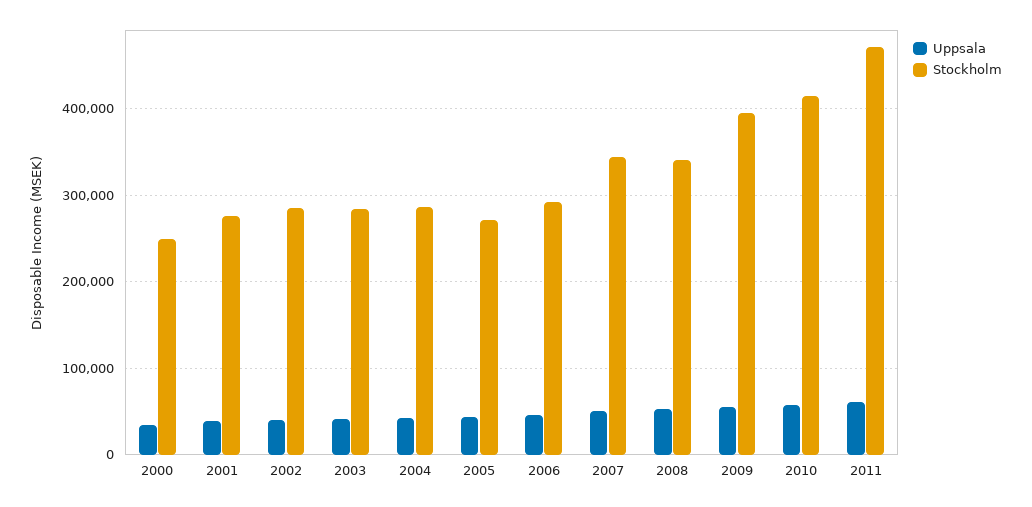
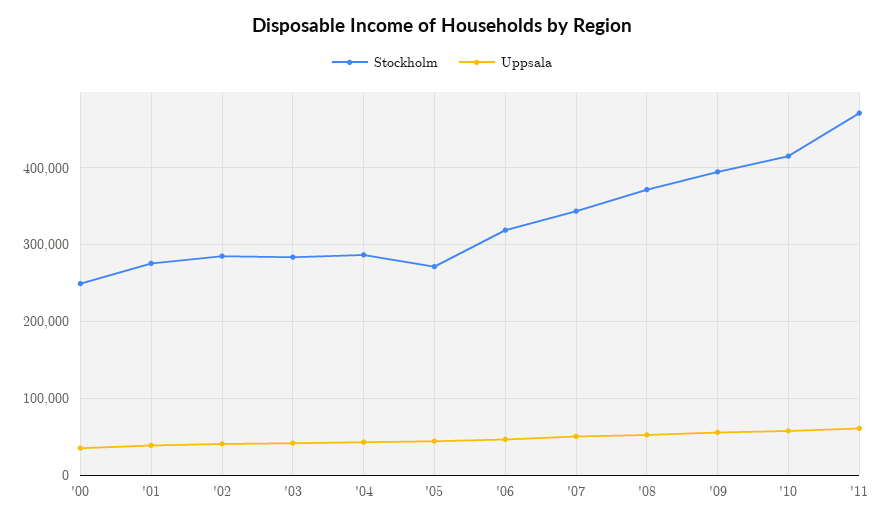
Stockholm, 2006: 290000 -> 320000
Stockholm, 2008: 340000 -> 370000

